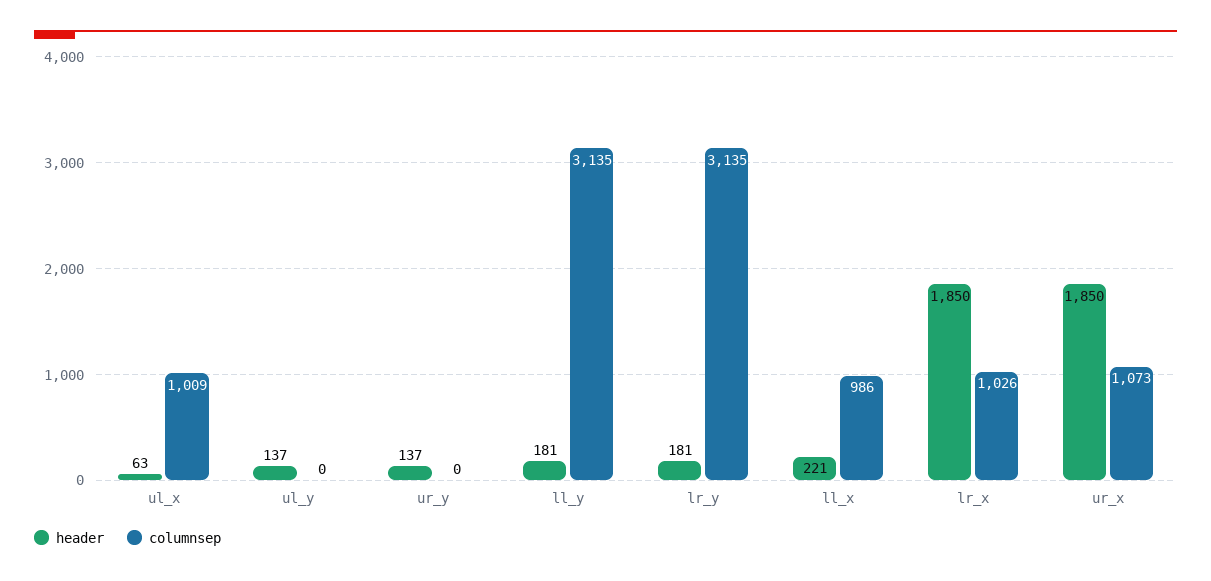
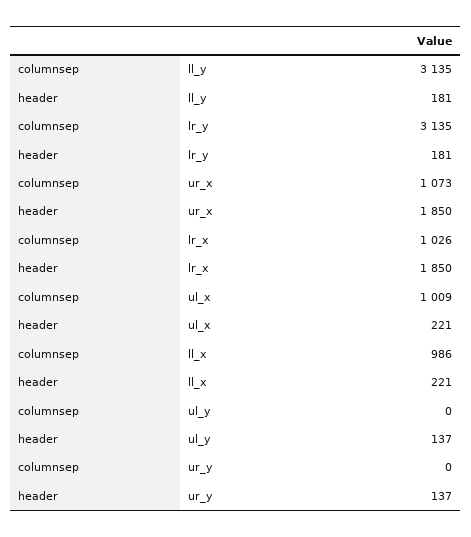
header, ul_x: 63 -> 221

